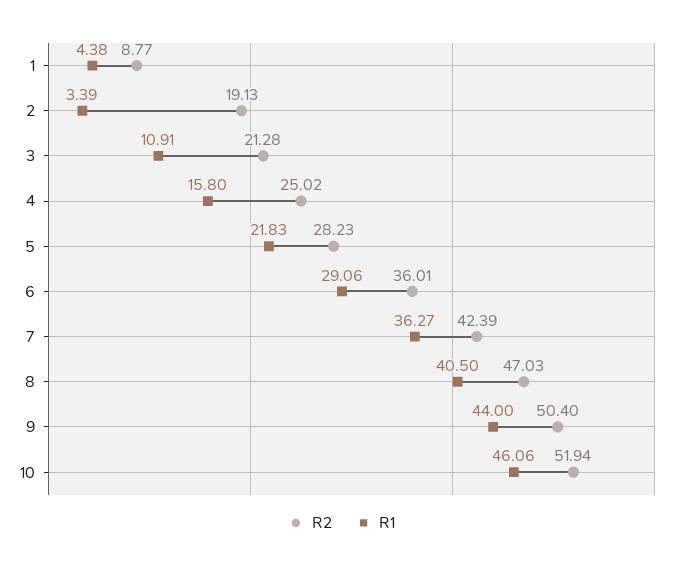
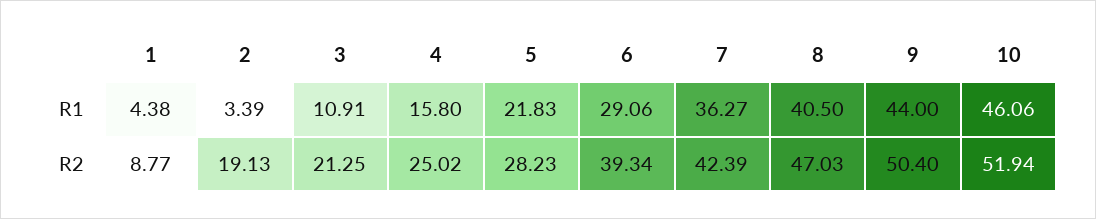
R2, 3: 21.28 -> 21.25
R2, 6: 36.01 -> 39.34

